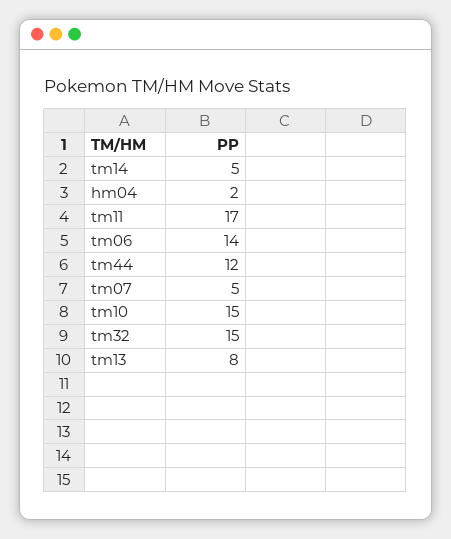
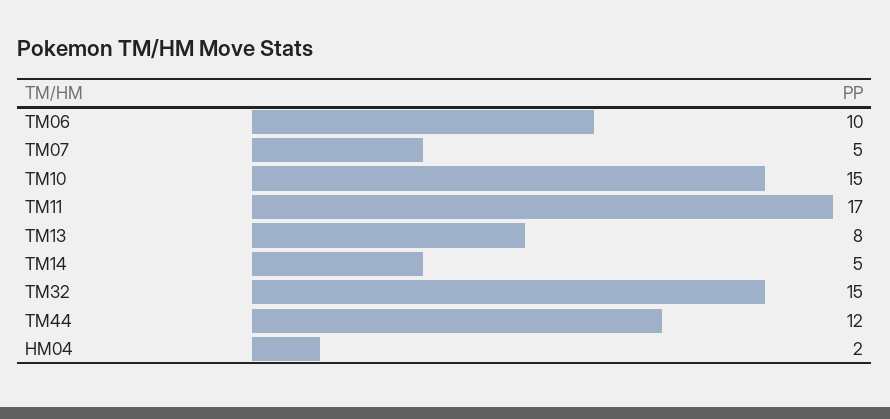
tm06: 14 -> 10

